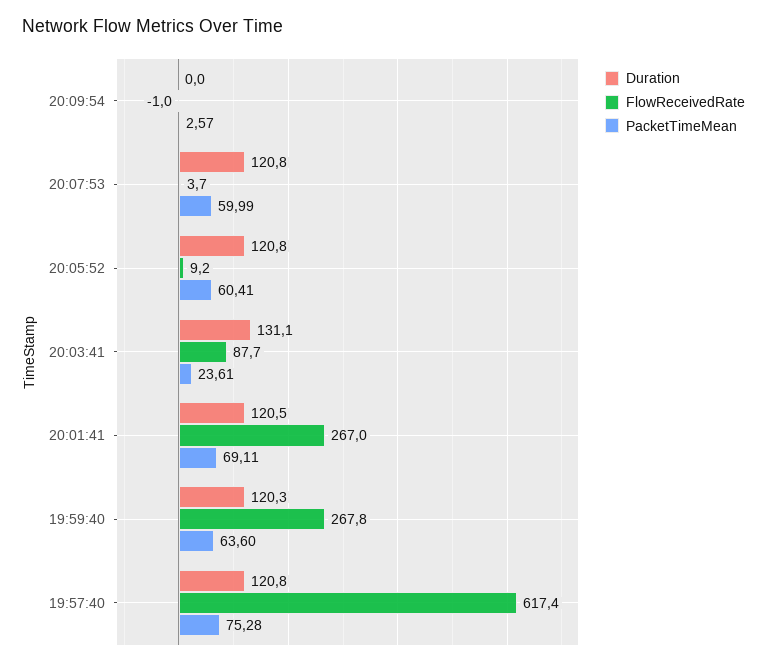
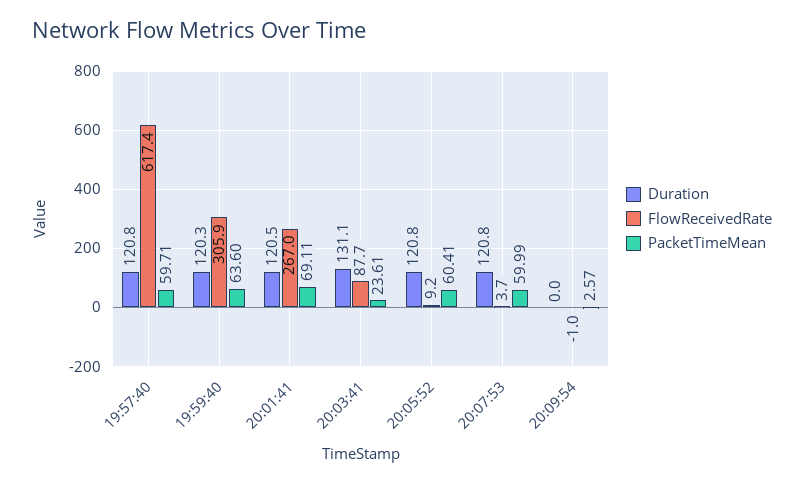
FlowReceivedRate, 19:59:40: 267.8 -> 305.9
PacketTimeMean, 19:57:40: 75.28 -> 59.71

